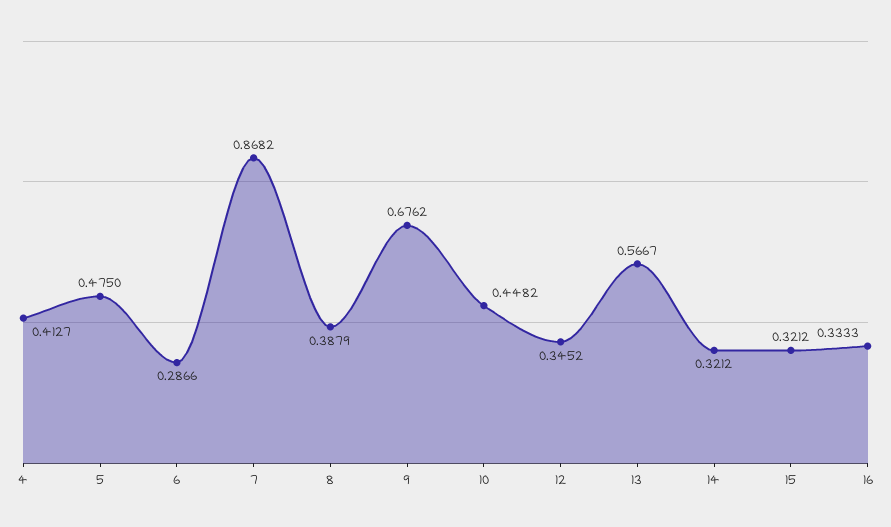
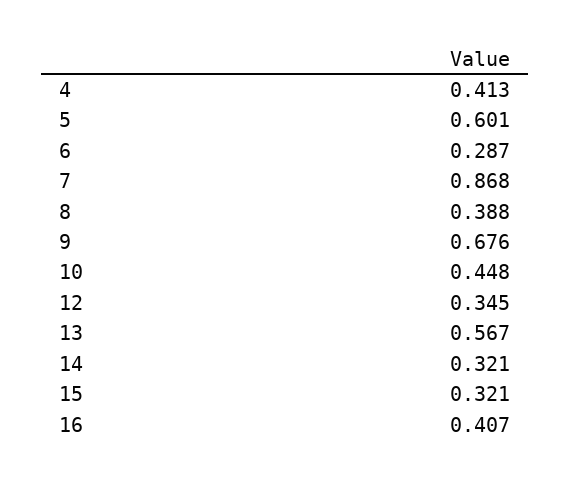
5: 0.475 -> 0.601
16: 0.3333 -> 0.407

